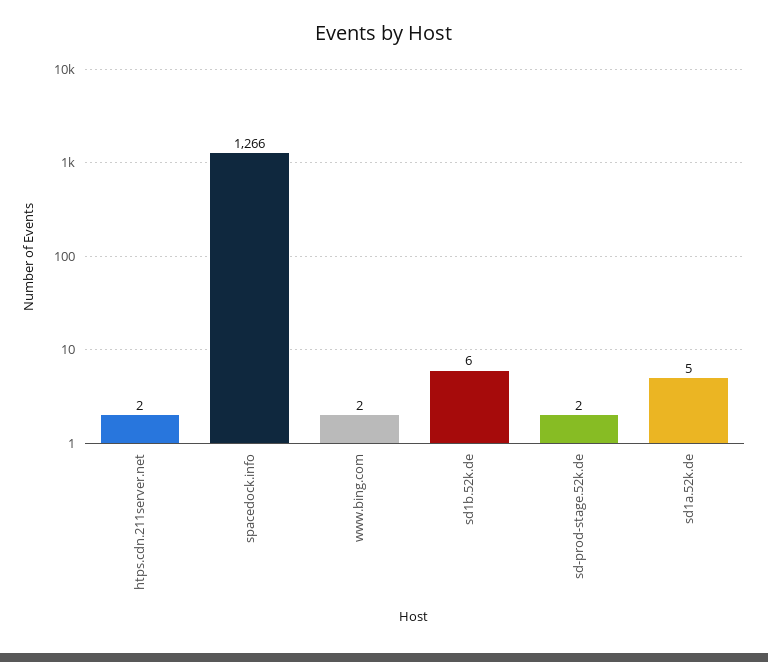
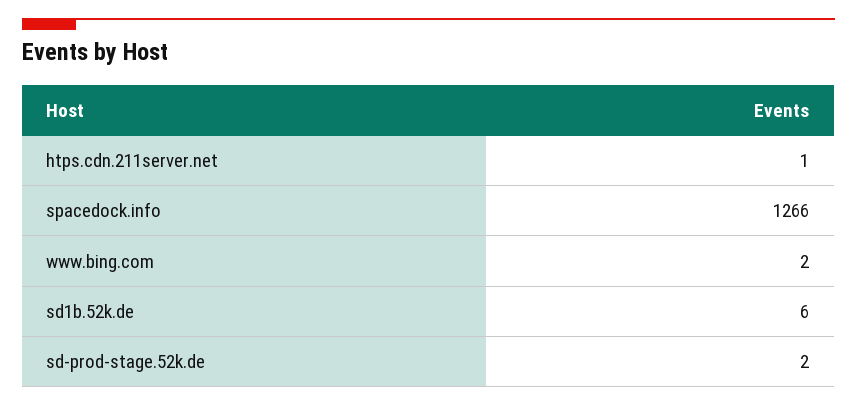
htps.cdn.211server.net: 2 -> 1
sd1a.52k.de: 5 -> none

